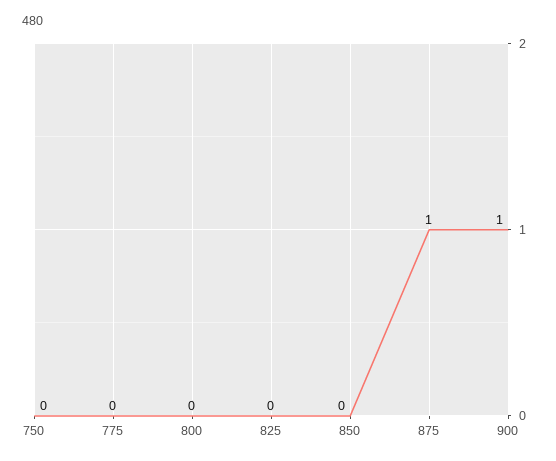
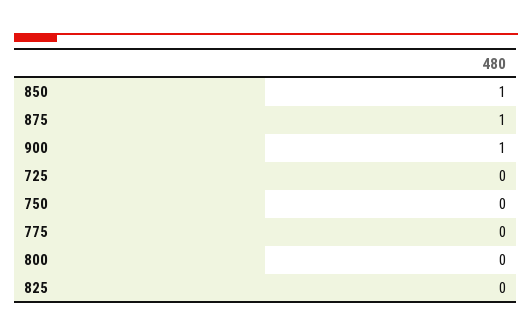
850: 0 -> 1
725: none -> 0

